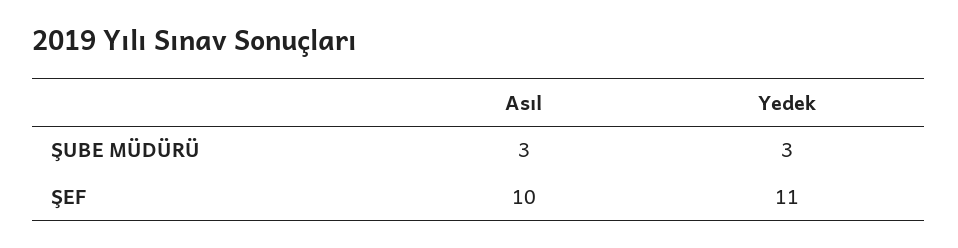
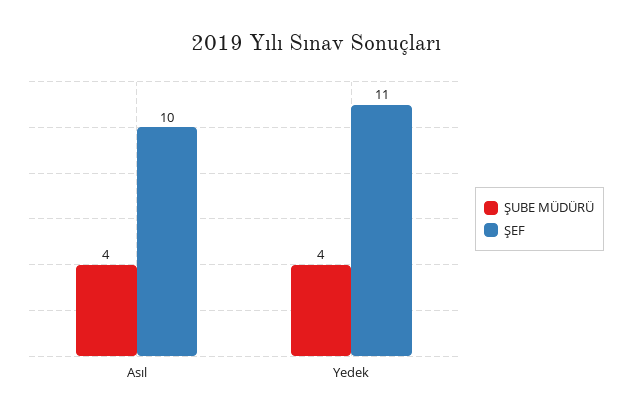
ŞUBE MÜDÜRÜ, Asıl: 3 -> 4
ŞUBE MÜDÜRÜ, Yedek: 3 -> 4

